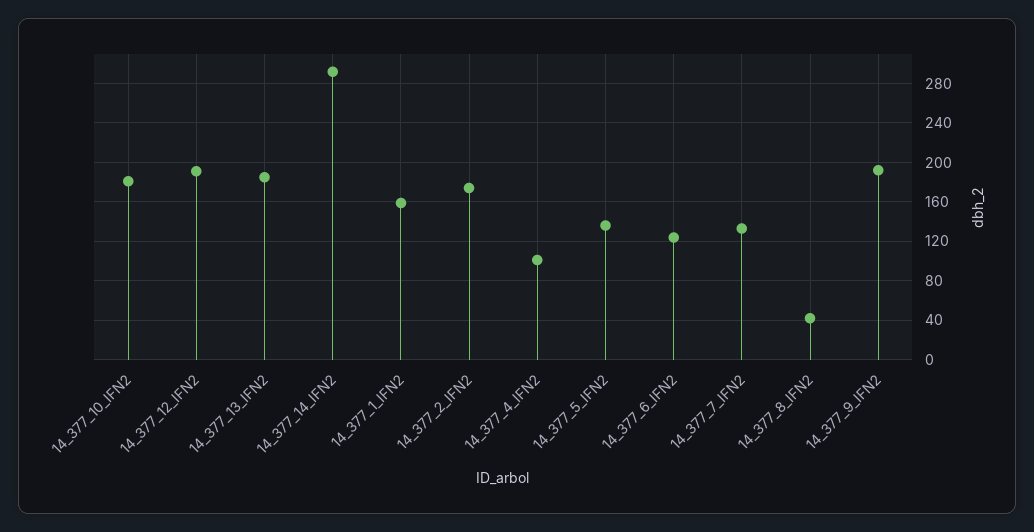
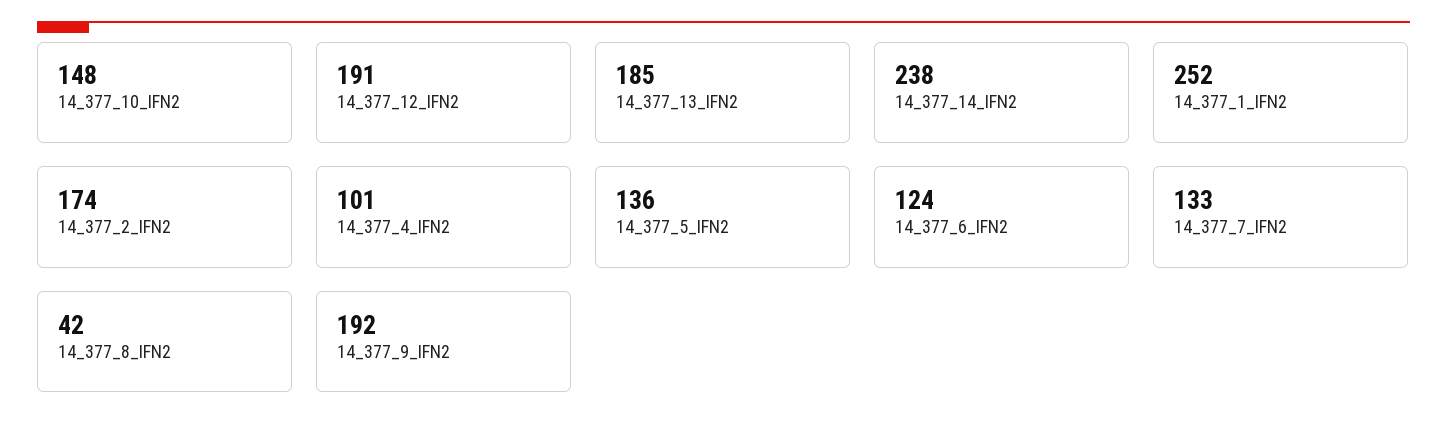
14_377_10_IFN2: 180 -> 148
14_377_14_IFN2: 290 -> 238
14_377_1_IFN2: 160 -> 252

